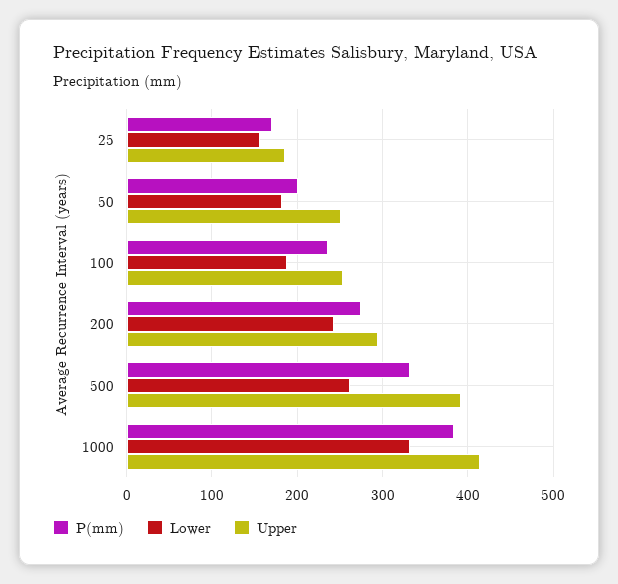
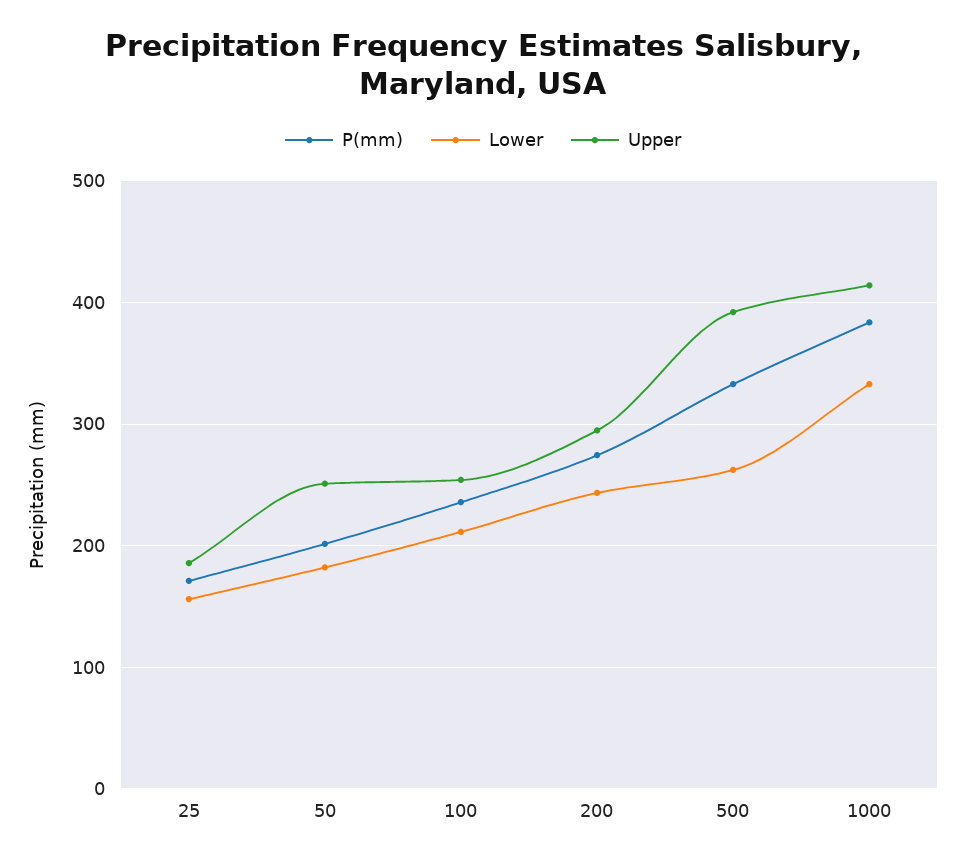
Lower, 100: 190 -> 210

